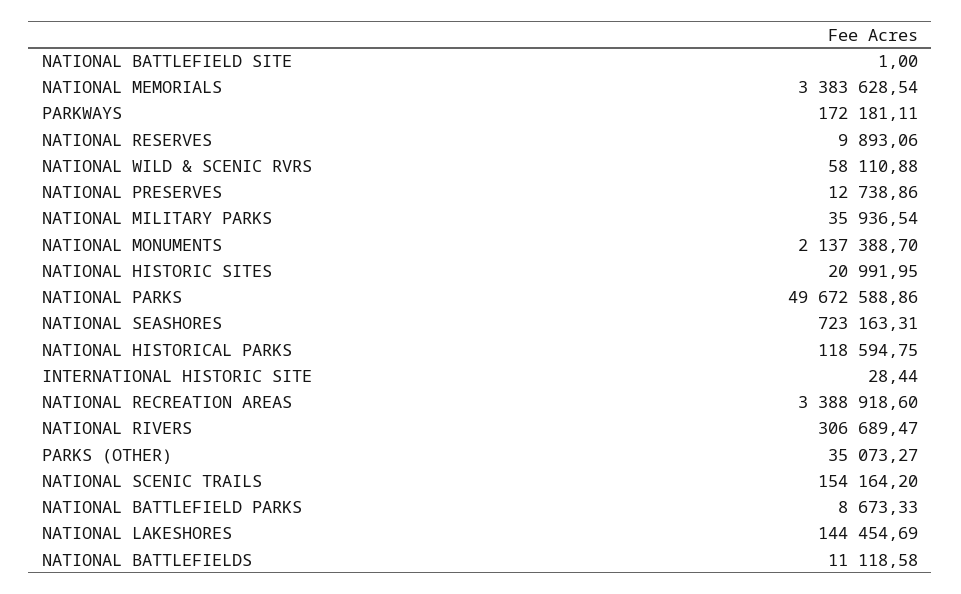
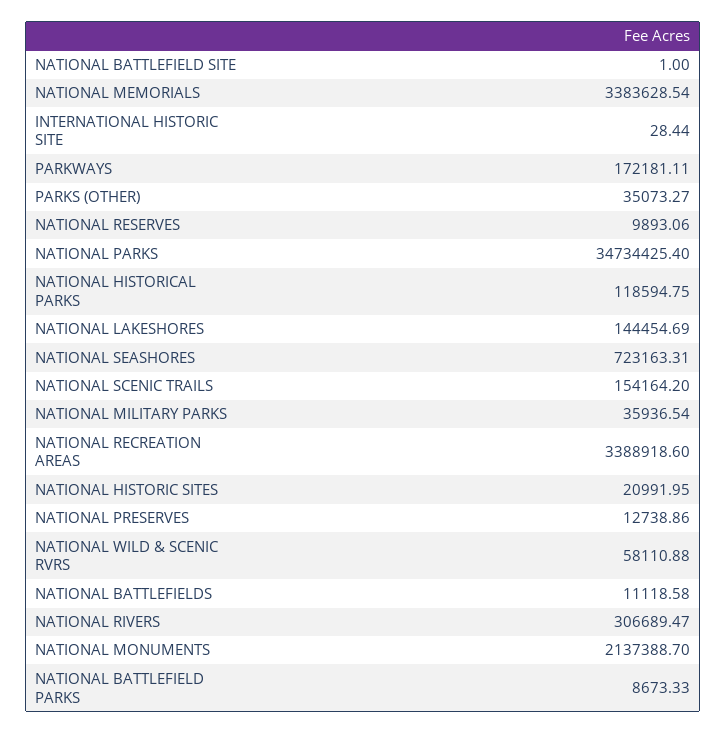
NATIONAL PARKS: 49672588.86 -> 34734425.4

